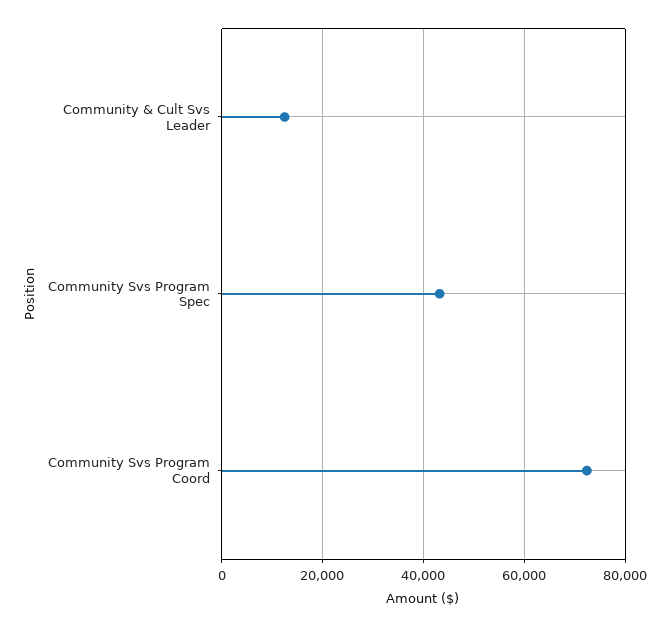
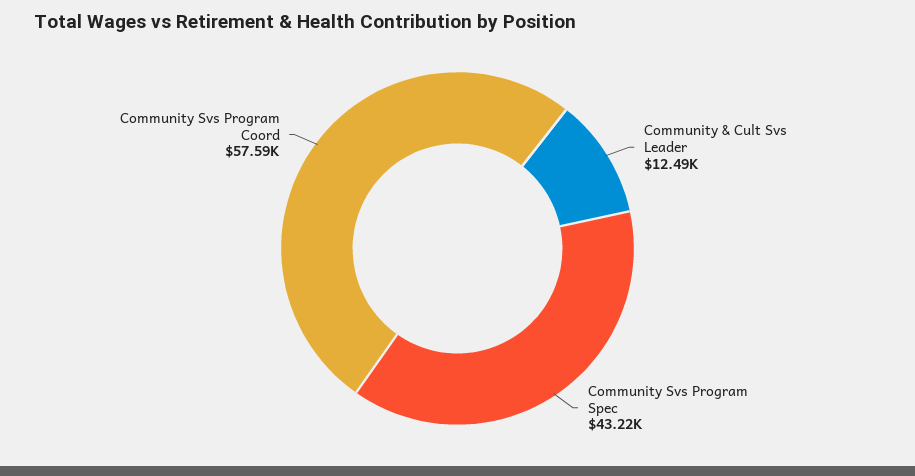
Community Svs Program Coord: 72000 -> 57590

